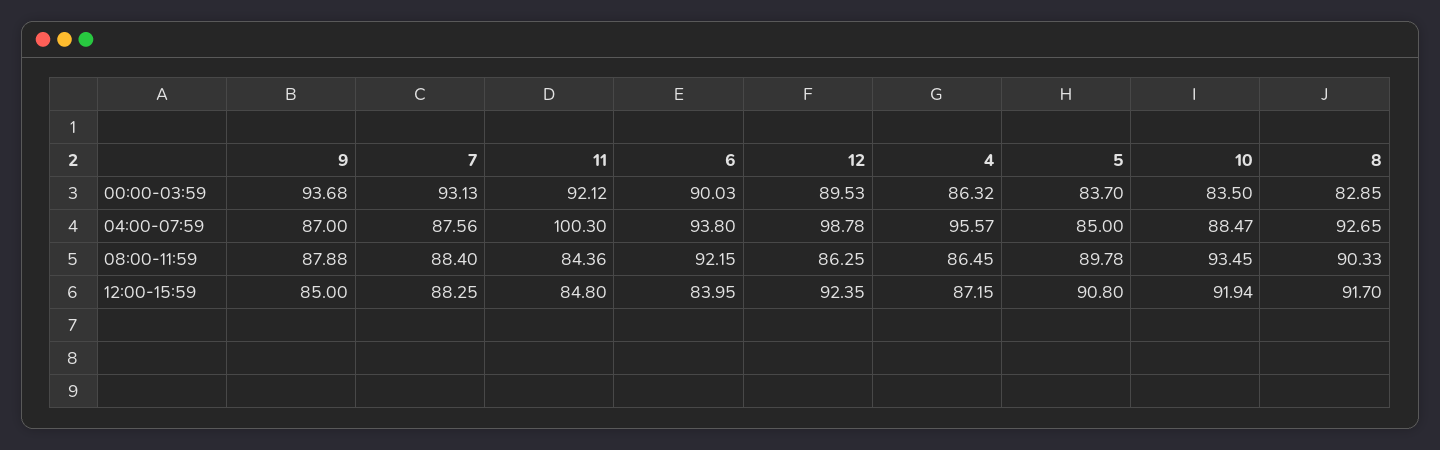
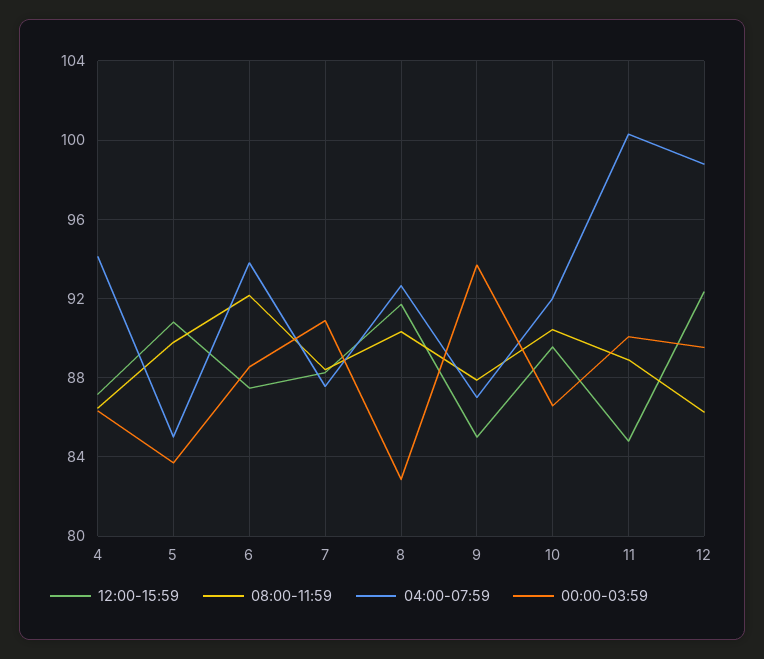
00:00-03:59, 7: 93.13 -> 91
00:00-03:59, 11: 92.12 -> 90
00:00-03:59, 6: 90.03 -> 88.5
00:00-03:59, 10: 83.5 -> 86.5
04:00-07:59, 4: 95.57 -> 94
04:00-07:59, 10: 88.47 -> 92
08:00-11:59, 11: 84.36 -> 89
08:00-11:59, 10: 93.45 -> 90.5
12:00-15:59, 6: 83.95 -> 87.5
12:00-15:59, 10: 91.94 -> 89.5

